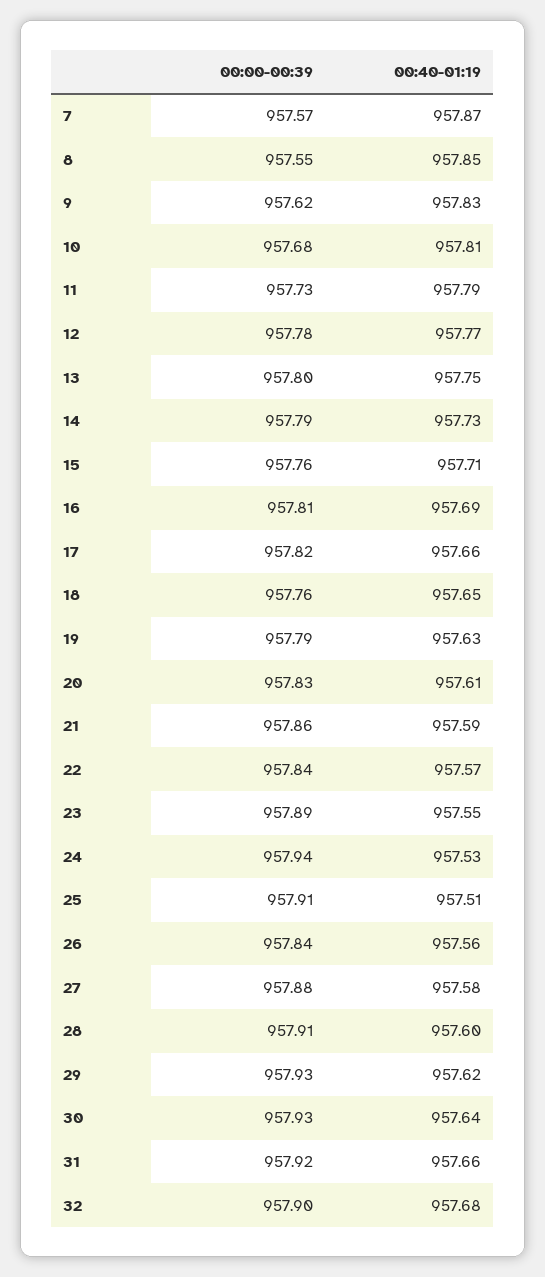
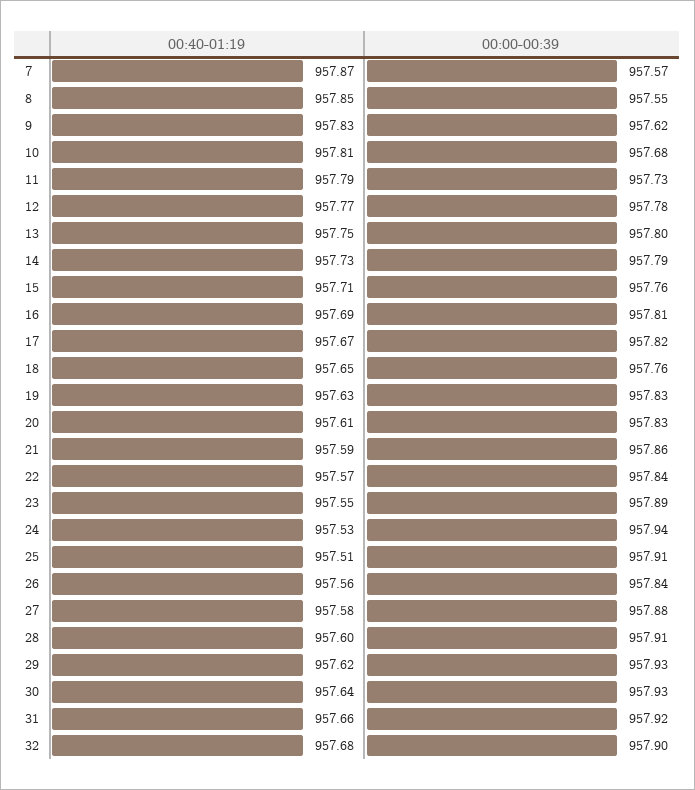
00:40-01:19, 17: 957.66 -> 957.67
00:00-00:39, 19: 957.79 -> 957.83

